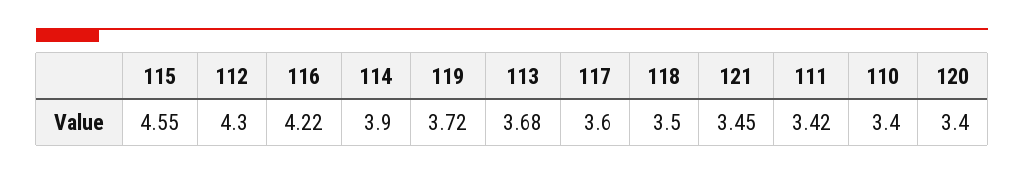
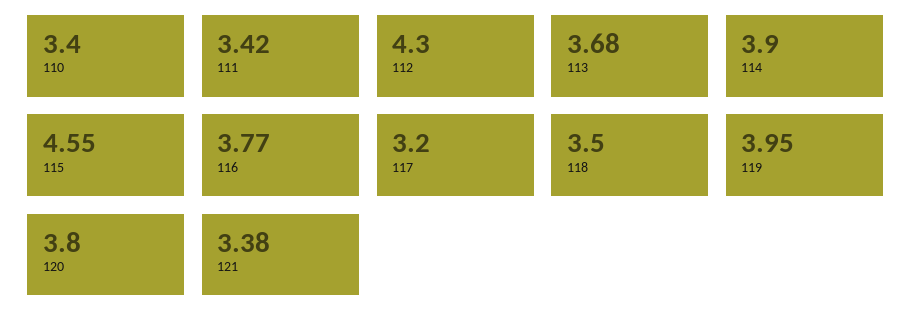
116: 4.22 -> 3.77
119: 3.72 -> 3.95
117: 3.6 -> 3.2
121: 3.45 -> 3.38
120: 3.4 -> 3.8

